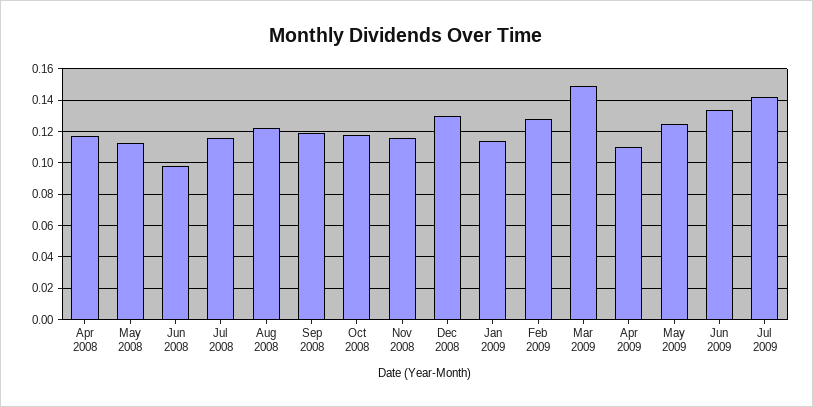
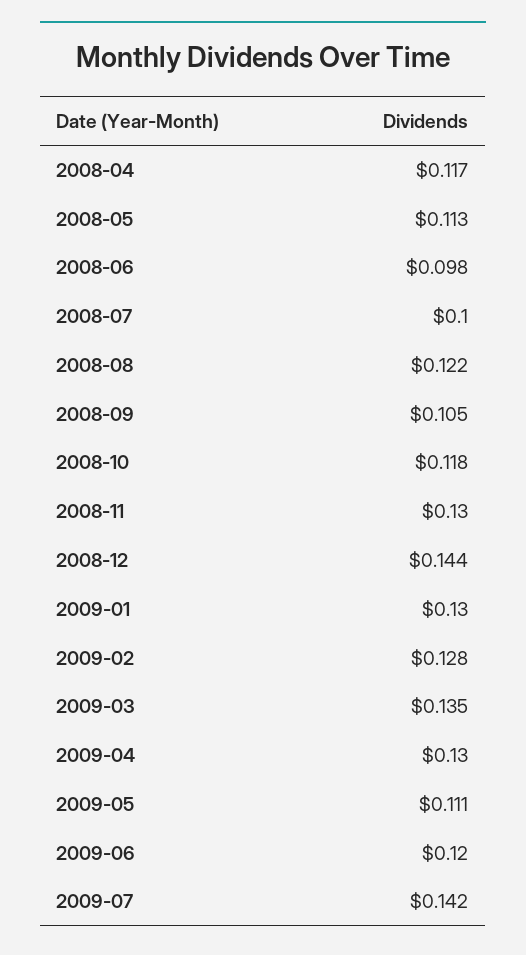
Jul 2008: 0.115 -> 0.1
Sep 2008: 0.12 -> 0.105
Nov 2008: 0.115 -> 0.13
Dec 2008: 0.13 -> 0.144
Jan 2009: 0.115 -> 0.13
Mar 2009: 0.15 -> 0.135
Apr 2009: 0.11 -> 0.13
May 2009: 0.125 -> 0.111
Jun 2009: 0.135 -> 0.12

